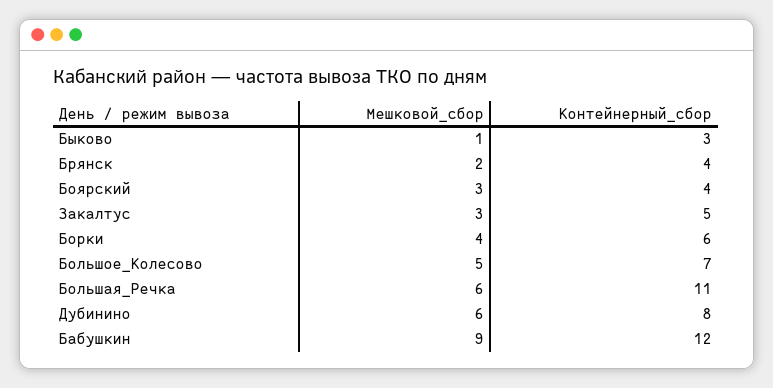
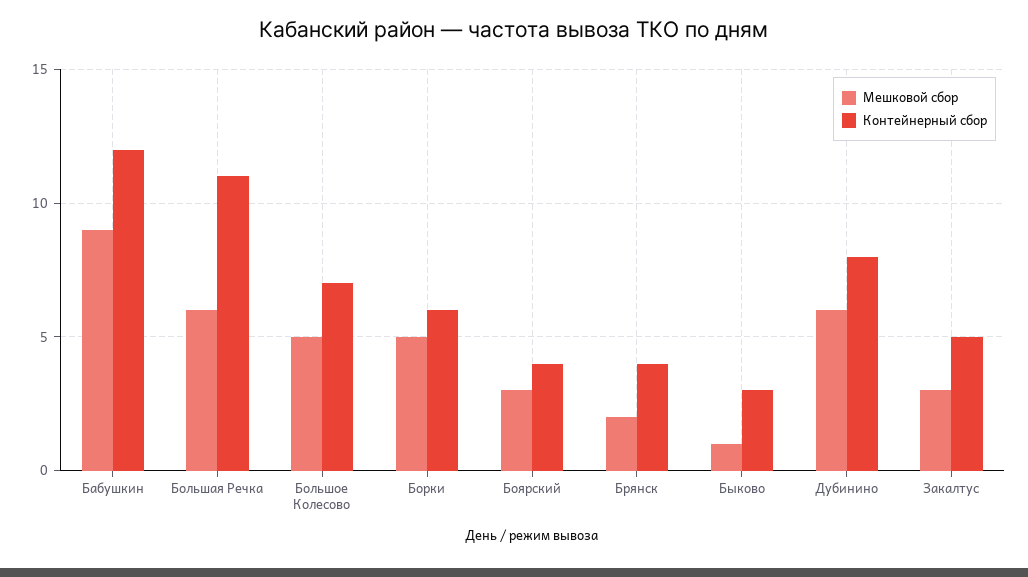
Мешковой_сбор, Борки: 4 -> 5

